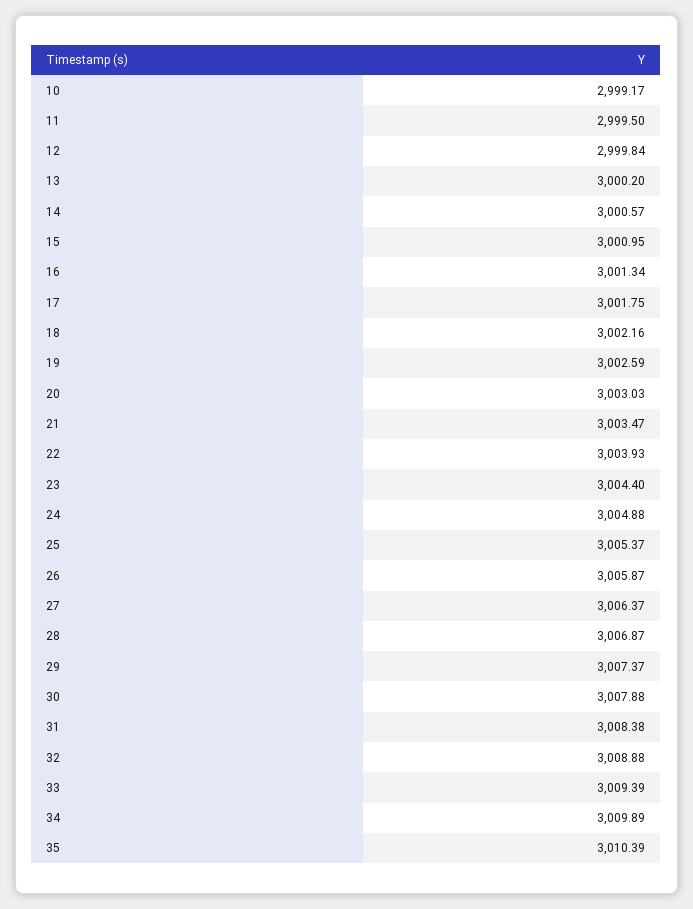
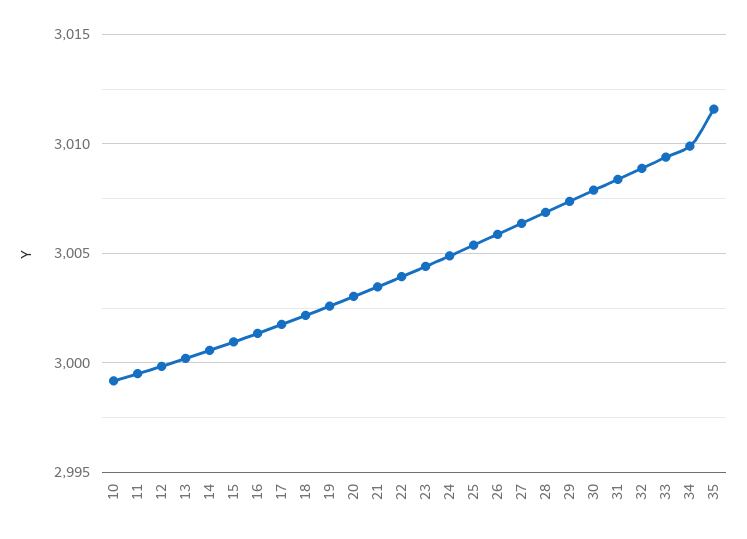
35: 3010.39 -> 3011.5

